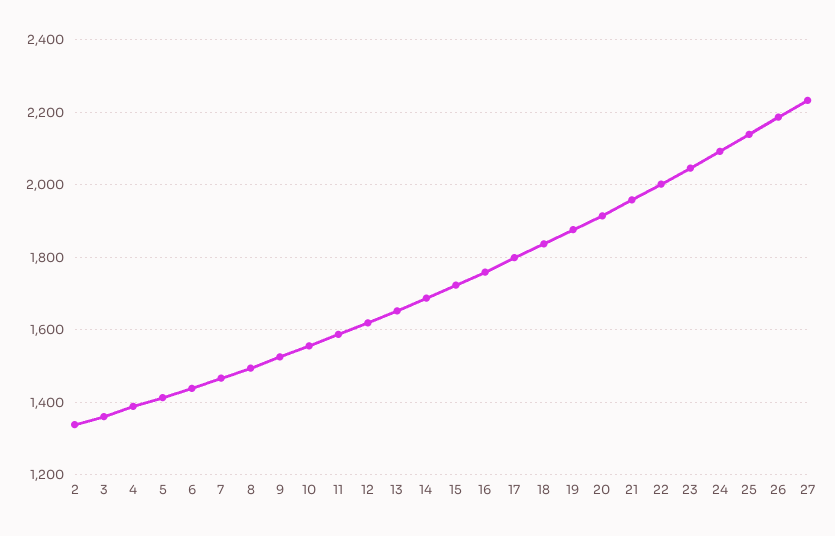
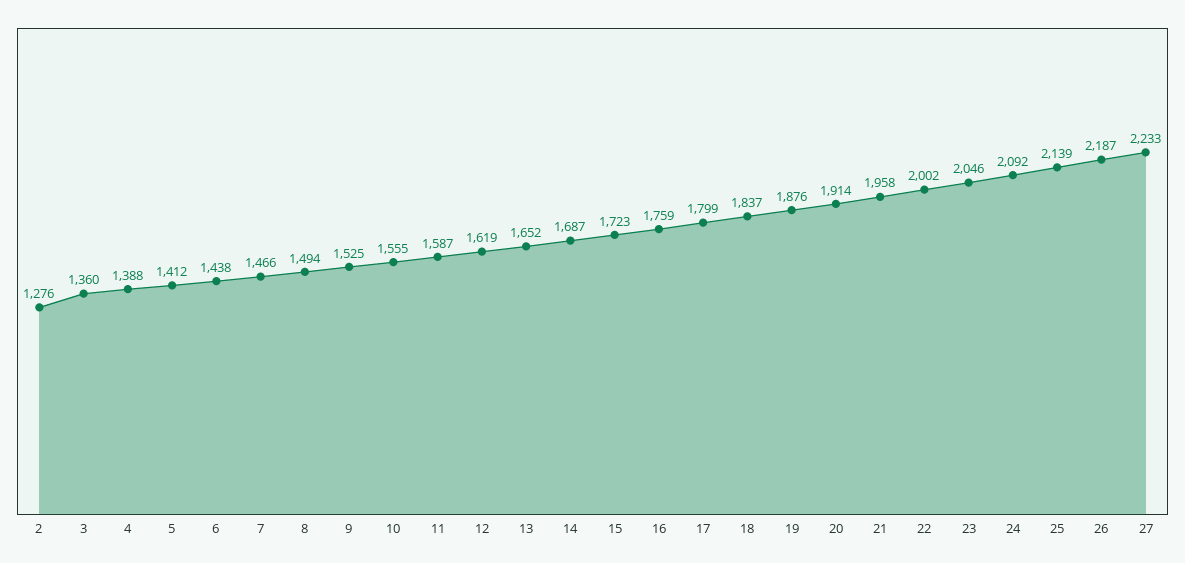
2: 1340 -> 1276

